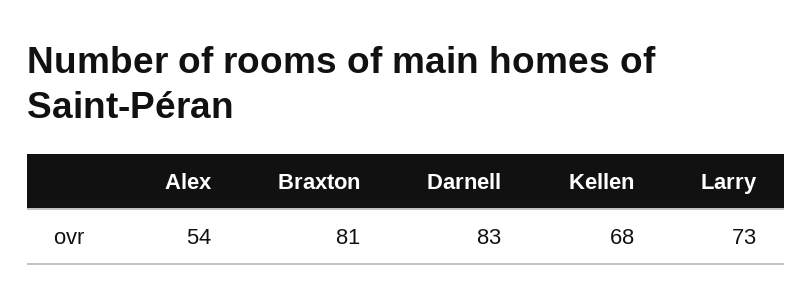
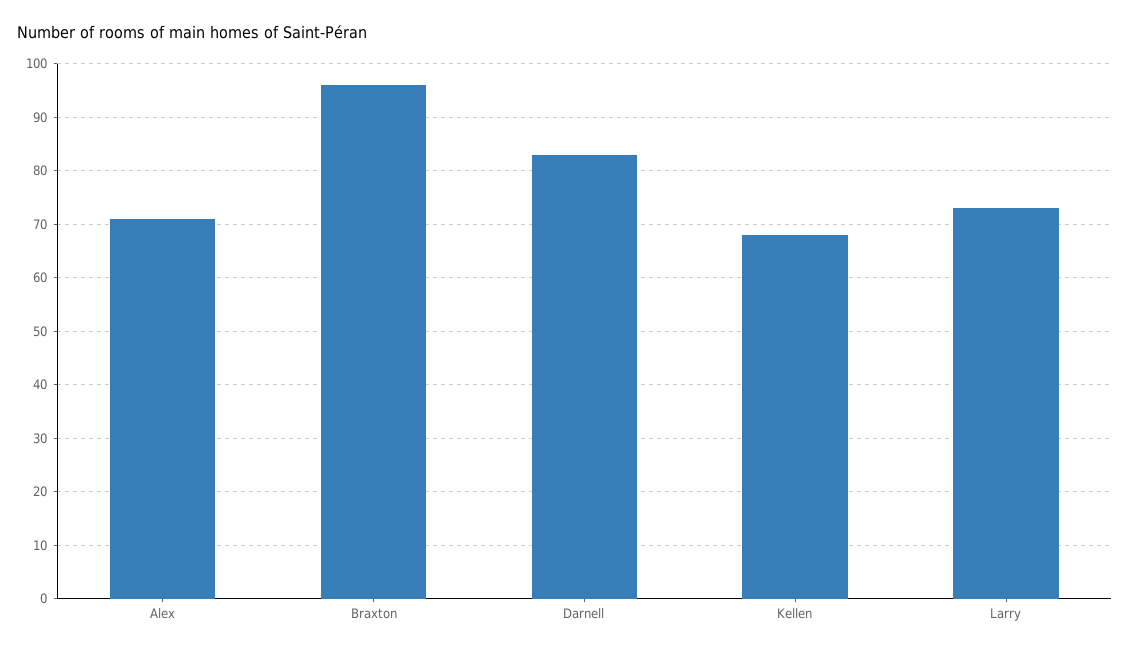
Alex: 54 -> 70
Braxton: 81 -> 95

